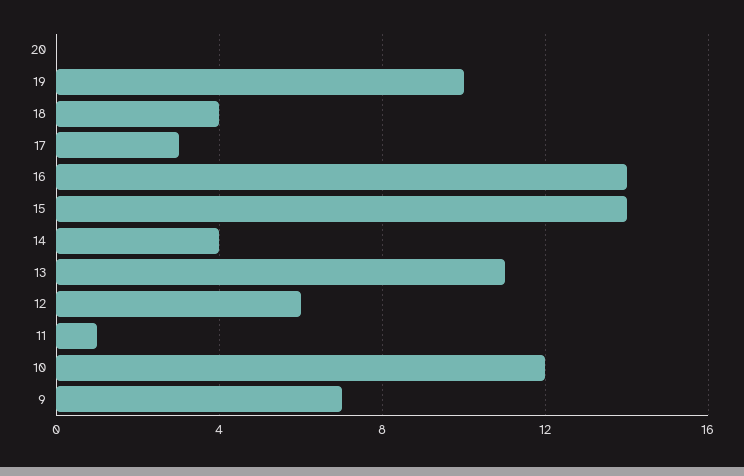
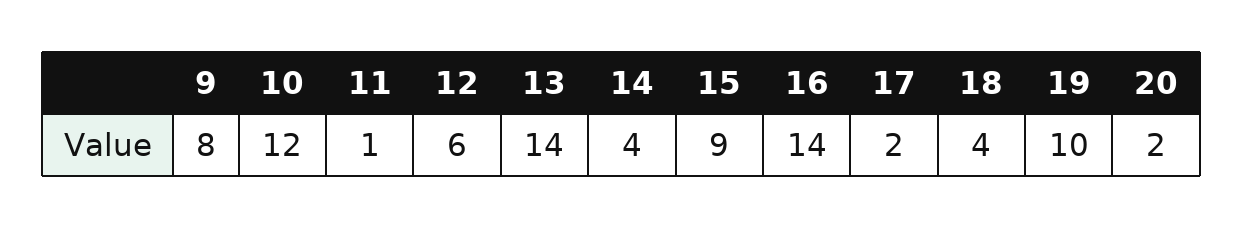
20: 0 -> 2
17: 3 -> 2
15: 14 -> 9
13: 11 -> 14
9: 7 -> 8

